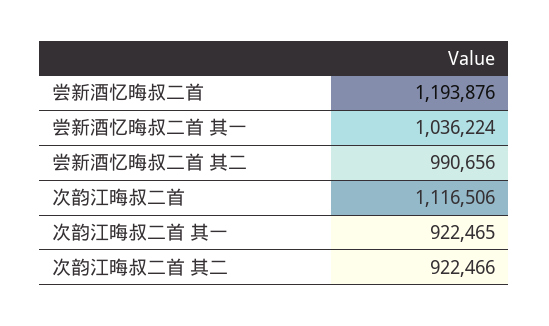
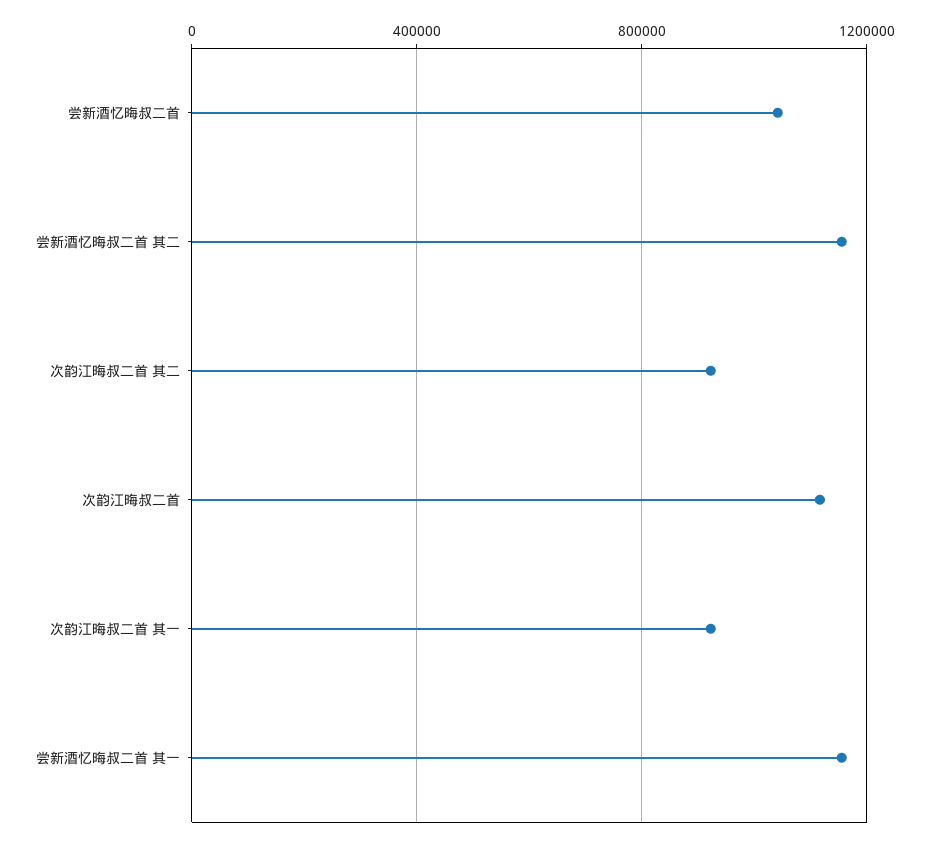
尝新酒忆晦叔二首: 1193876 -> 1050000
尝新酒忆晦叔二首 其一: 1036224 -> 1150000
尝新酒忆晦叔二首 其二: 990656 -> 1150000

